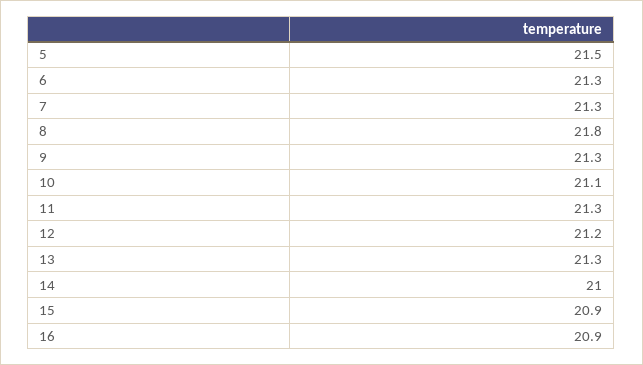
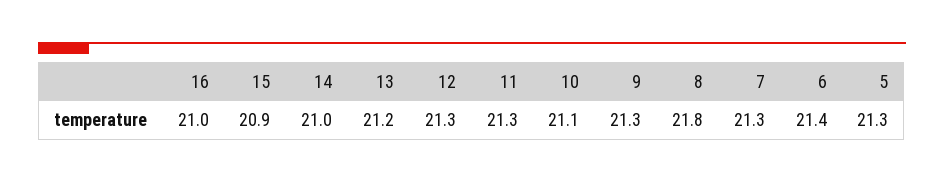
5: 21.5 -> 21.3
6: 21.3 -> 21.4
12: 21.2 -> 21.3
13: 21.3 -> 21.2
16: 20.9 -> 21

